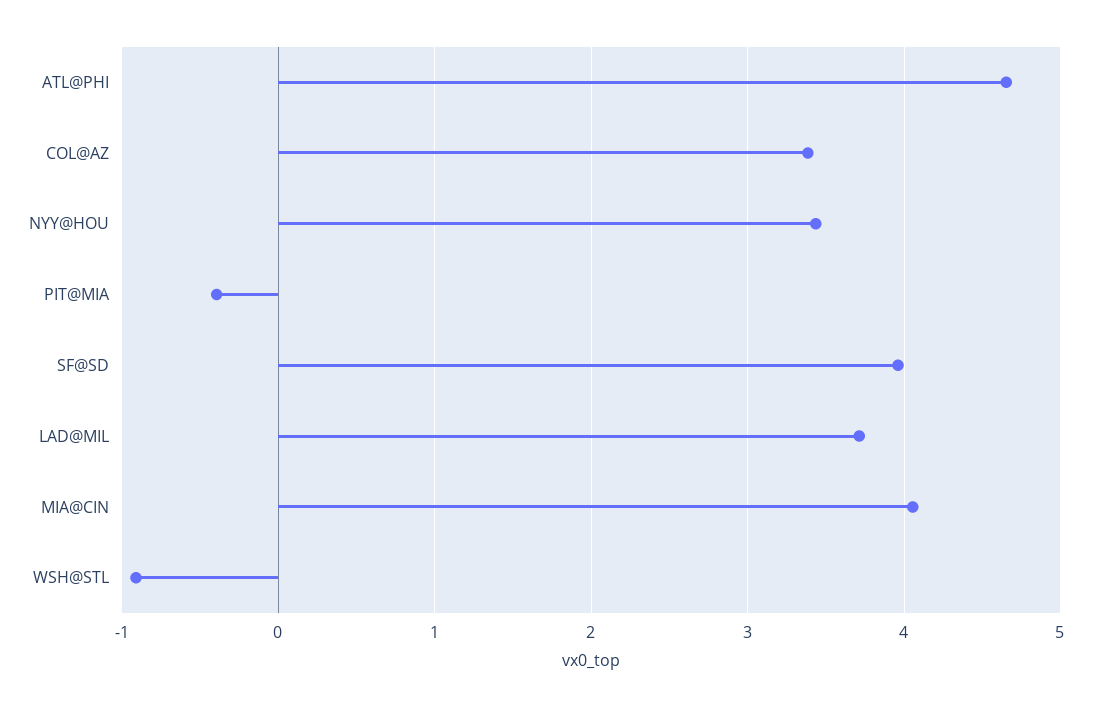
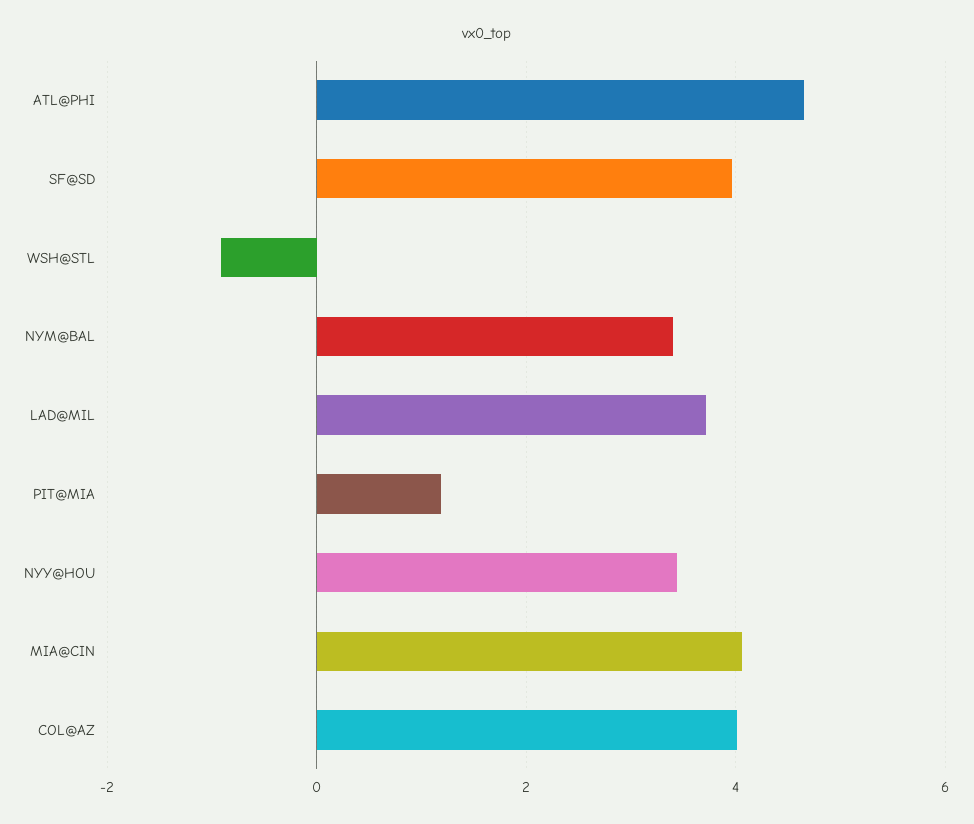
COL@AZ: 3.4 -> 4
PIT@MIA: -0.4 -> 1.2
NYM@BAL: none -> 3.4

